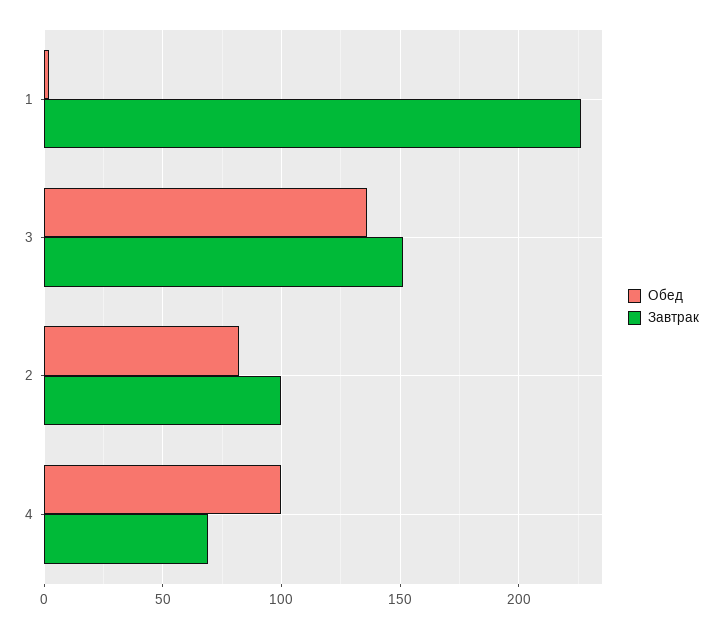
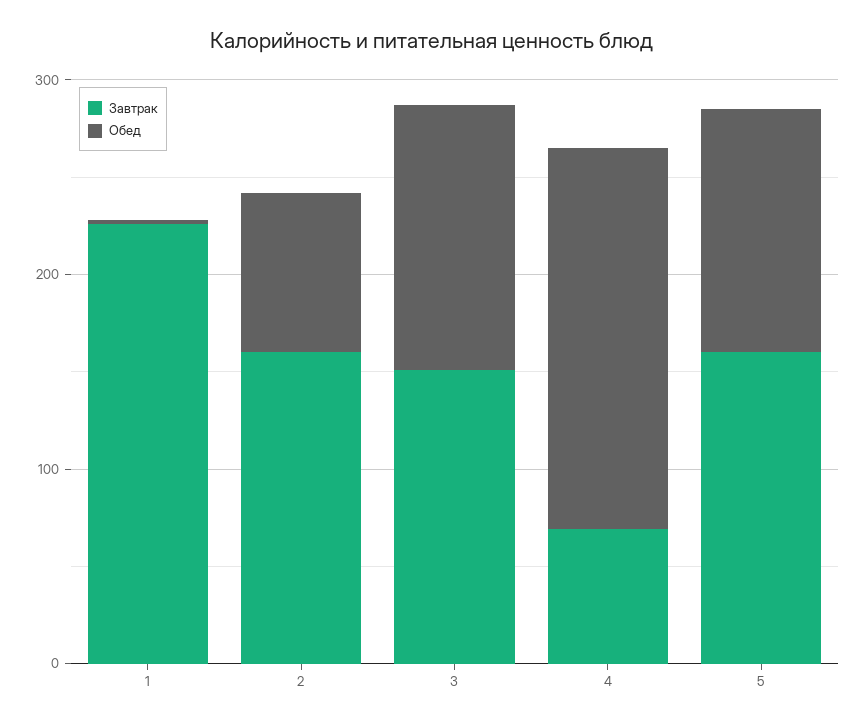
Завтрак, 2: 100 -> 160
Обед, 4: 100 -> 200
Завтрак, 5: none -> 160
Обед, 5: none -> 120

